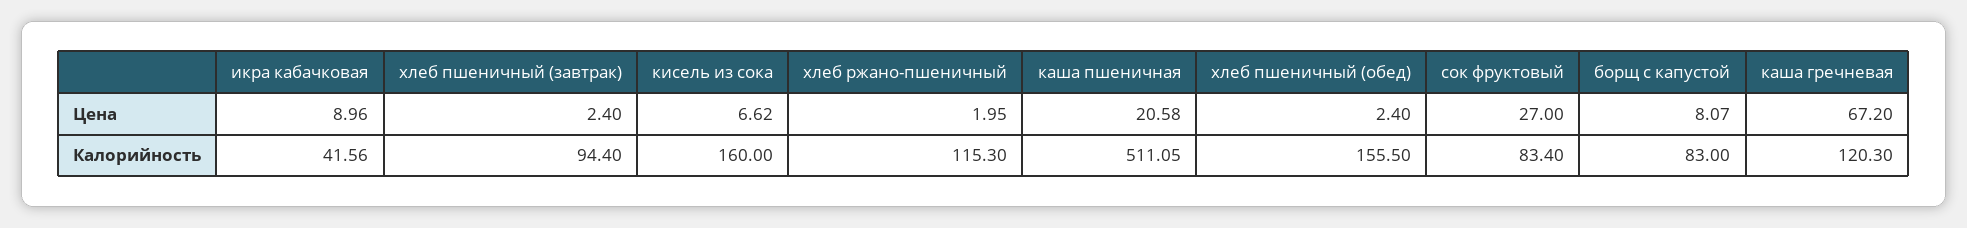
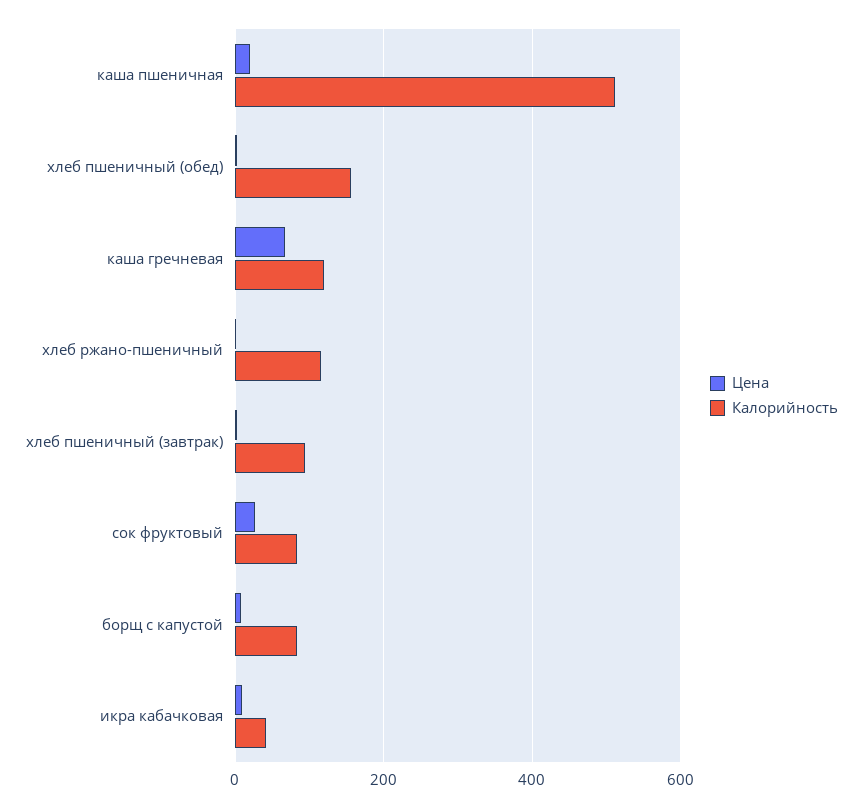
Цена, кисель из сока: 6.62 -> none
Калорийность, кисель из сока: 160 -> none

